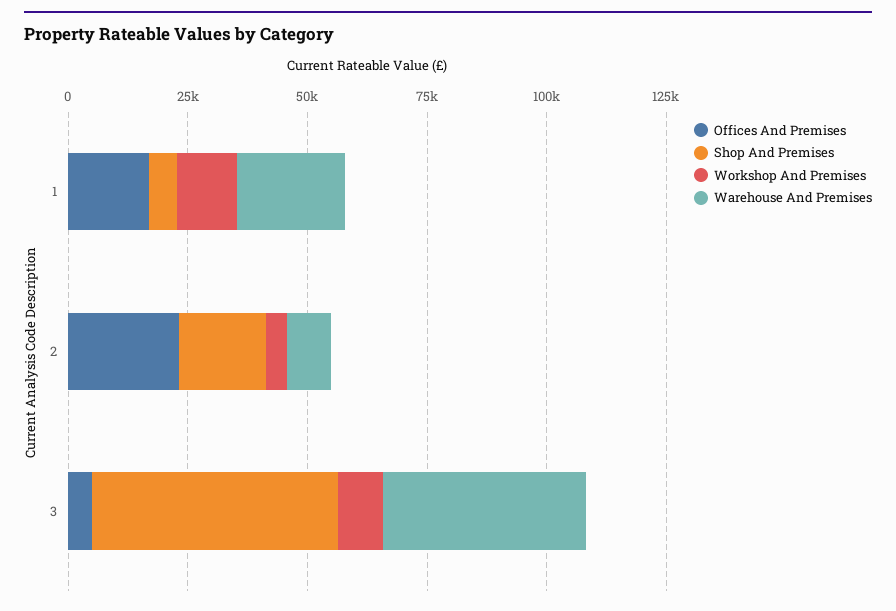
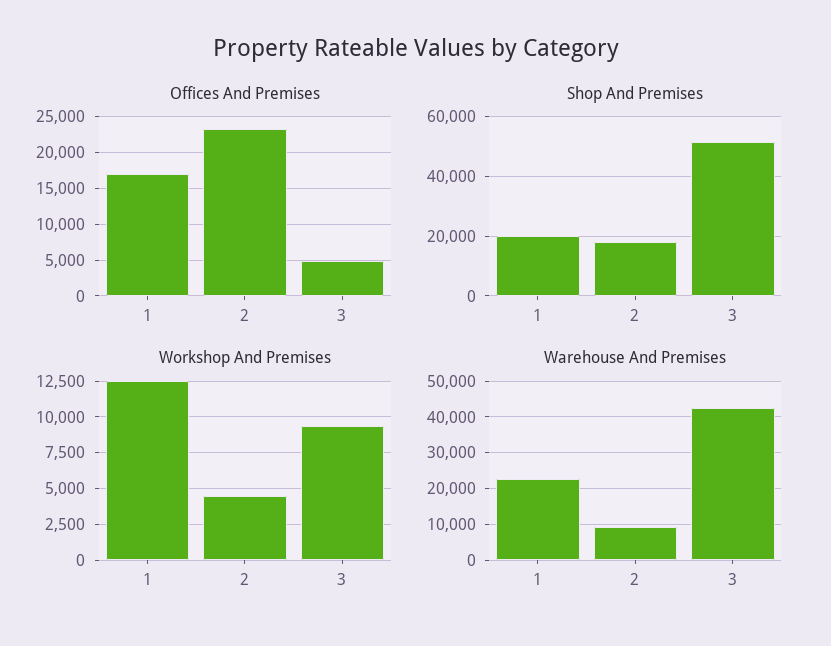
Shop And Premises, 1: 5000 -> 20000

